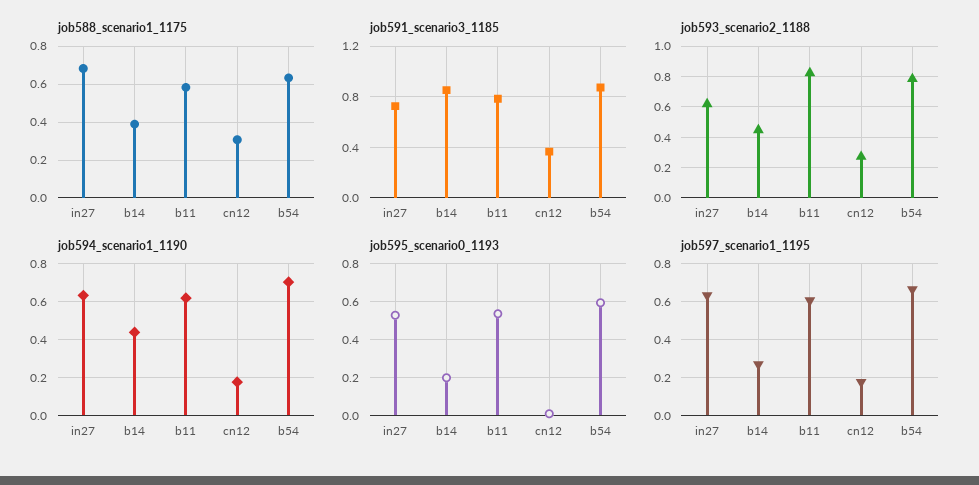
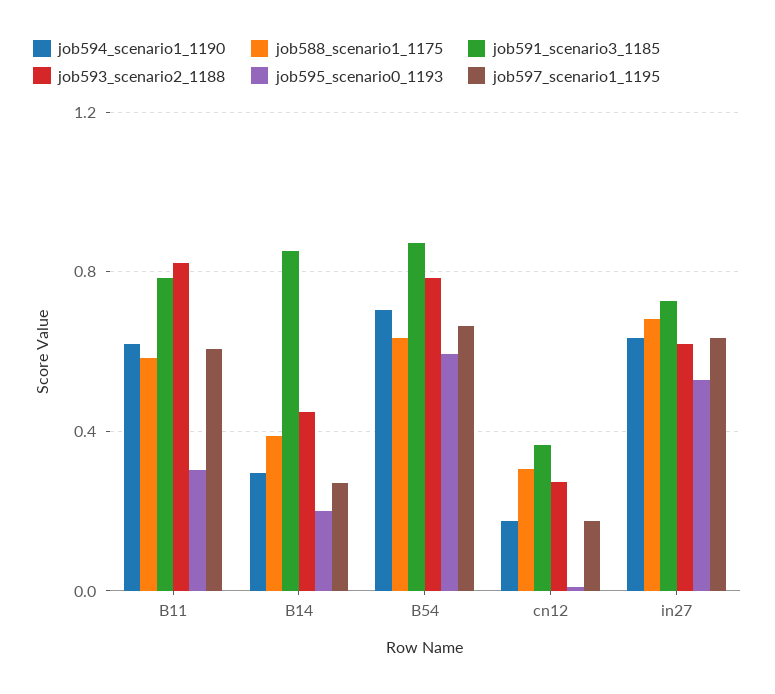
job594_scenario1_1190, b14: 0.45 -> 0.3
job595_scenario0_1193, b11: 0.55 -> 0.3

